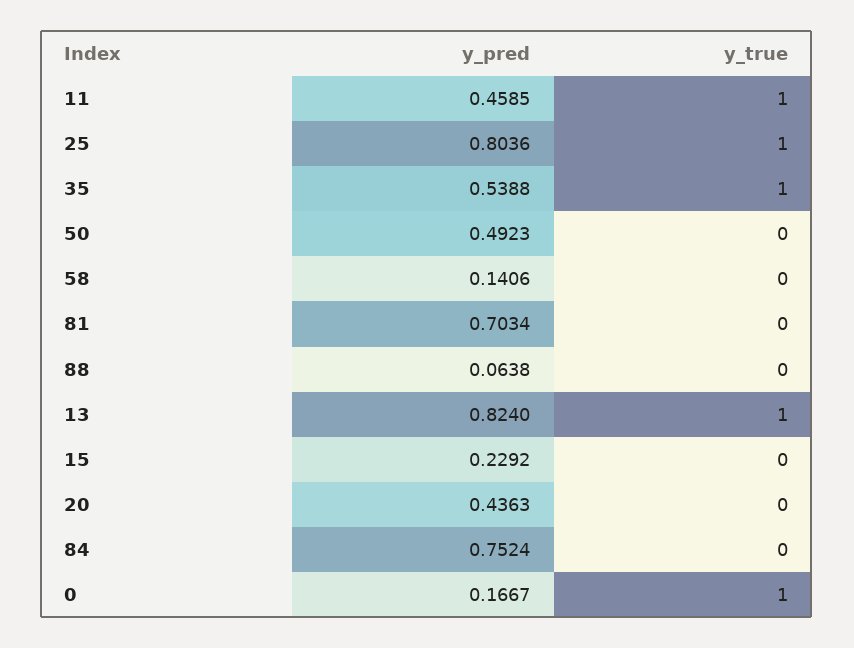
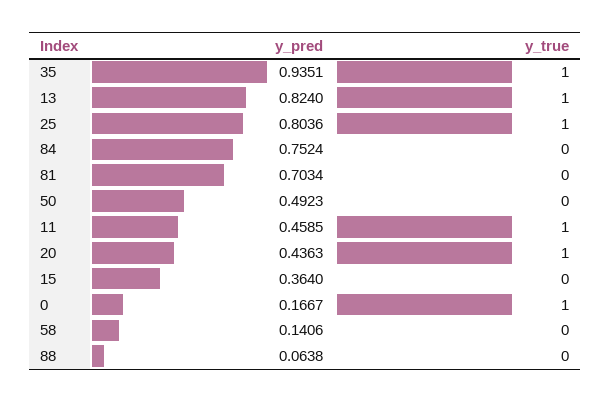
y_pred, 35: 0.5388 -> 0.9351
y_pred, 15: 0.2292 -> 0.364
y_true, 20: 0 -> 1

